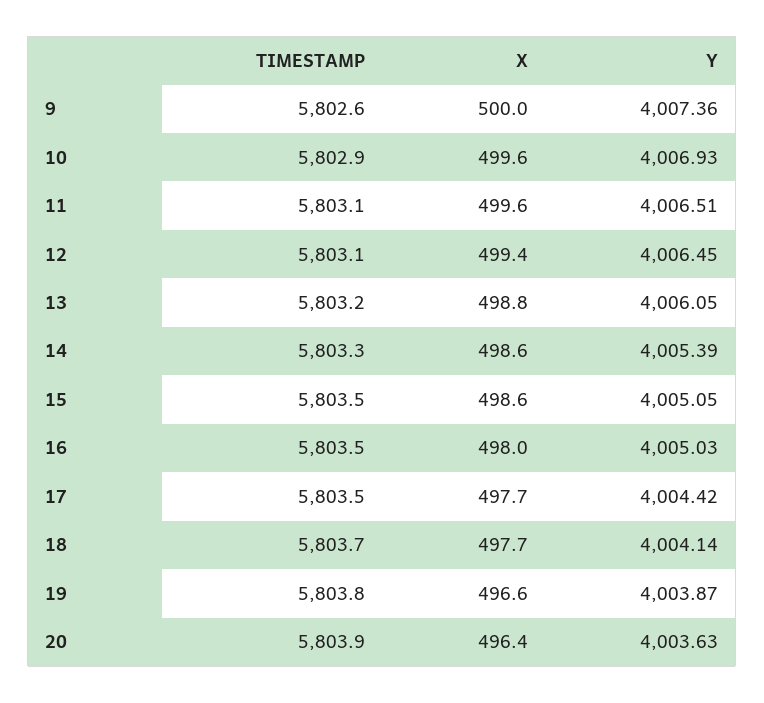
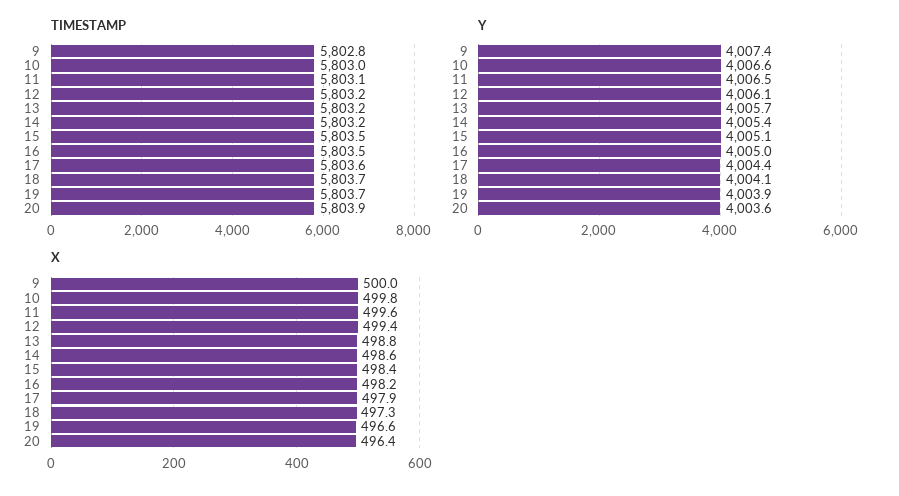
TIMESTAMP, 9: 5802.6 -> 5802.8
TIMESTAMP, 10: 5802.9 -> 5803
X, 10: 499.6 -> 499.8
Y, 10: 4006.93 -> 4006.6
TIMESTAMP, 12: 5803.1 -> 5803.2
Y, 12: 4006.45 -> 4006.1
Y, 13: 4006.05 -> 4005.7
TIMESTAMP, 14: 5803.3 -> 5803.2
X, 15: 498.6 -> 498.4
X, 16: 498 -> 498.2
TIMESTAMP, 17: 5803.5 -> 5803.6
X, 17: 497.7 -> 497.9
X, 18: 497.7 -> 497.3
TIMESTAMP, 19: 5803.8 -> 5803.7

